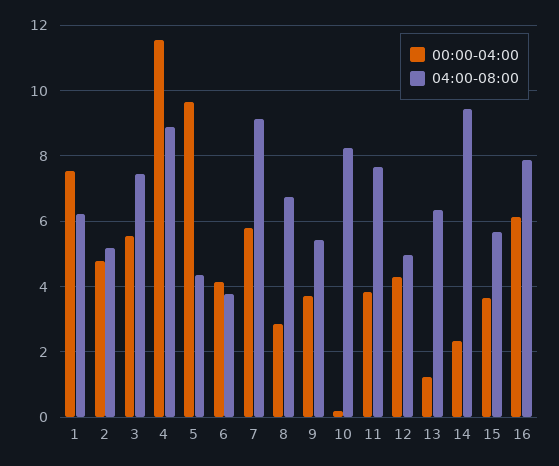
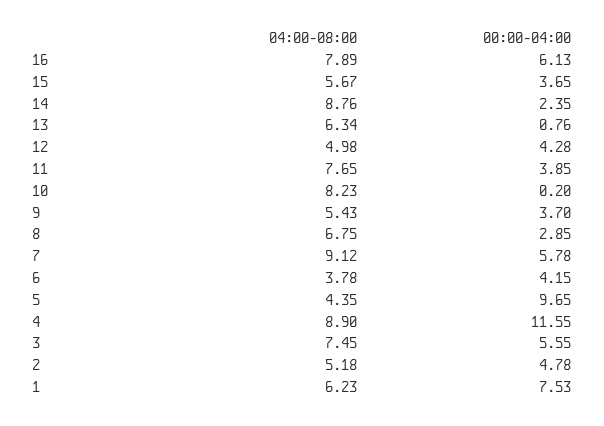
00:00-04:00, 13: 1.2 -> 0.76
04:00-08:00, 14: 9.4 -> 8.76

